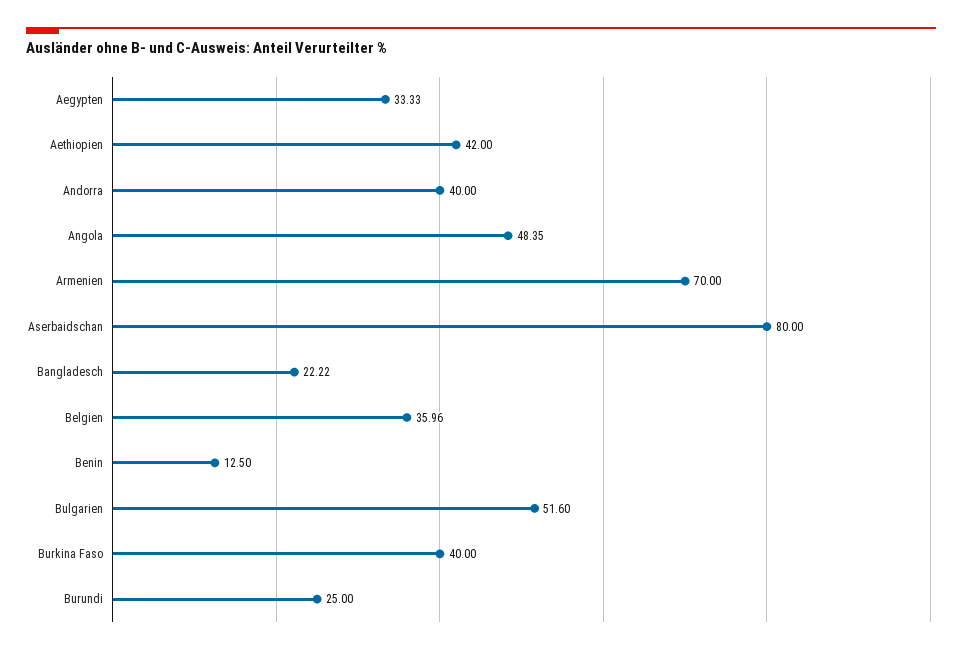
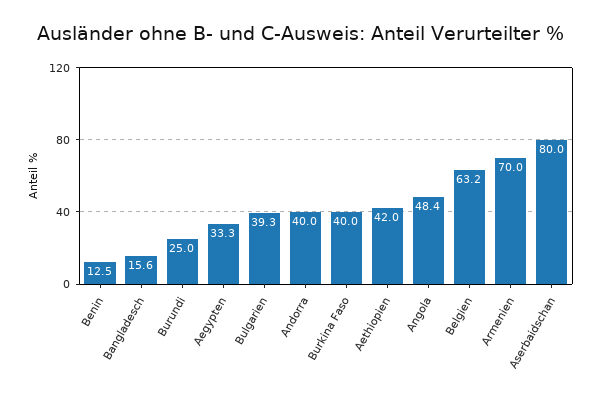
Bangladesch: 22.22 -> 15.6
Belgien: 35.96 -> 63.2
Bulgarien: 51.6 -> 39.3

